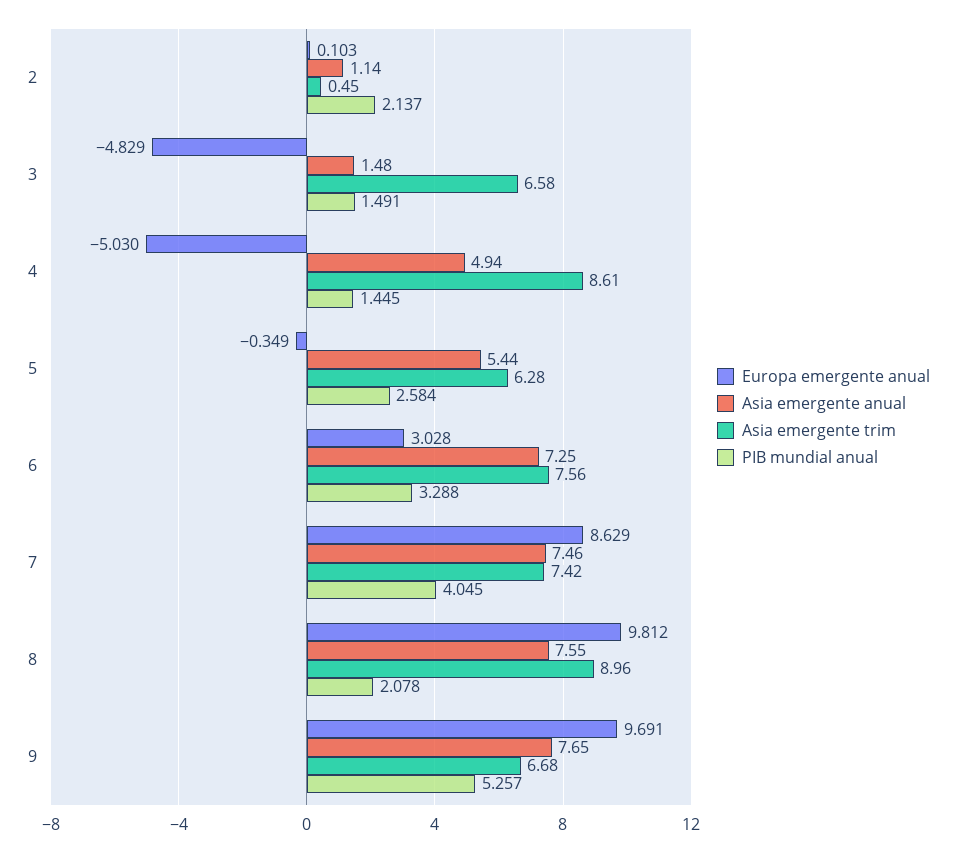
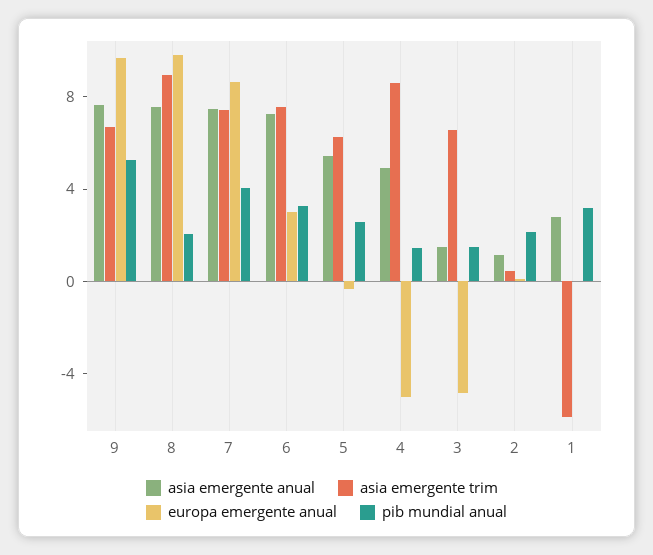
Asia emergente anual, 1: none -> 3
Asia emergente trim, 1: none -> -6
Europa emergente anual, 1: none -> 0
PIB mundial anual, 1: none -> 3

